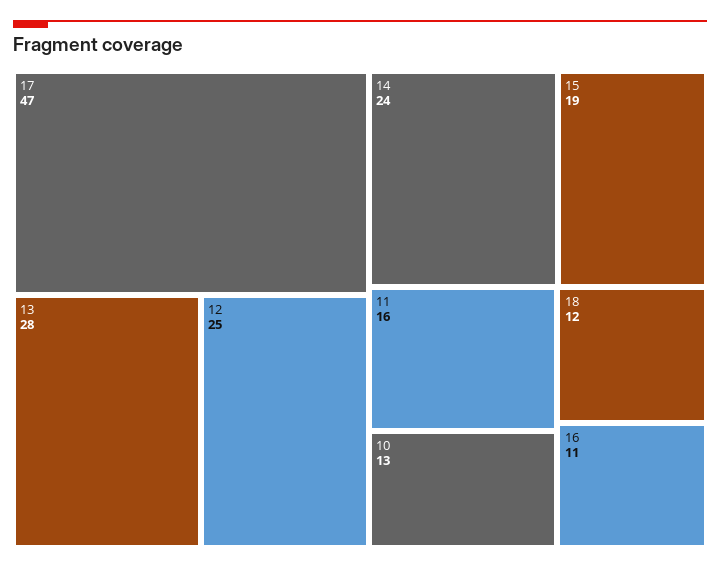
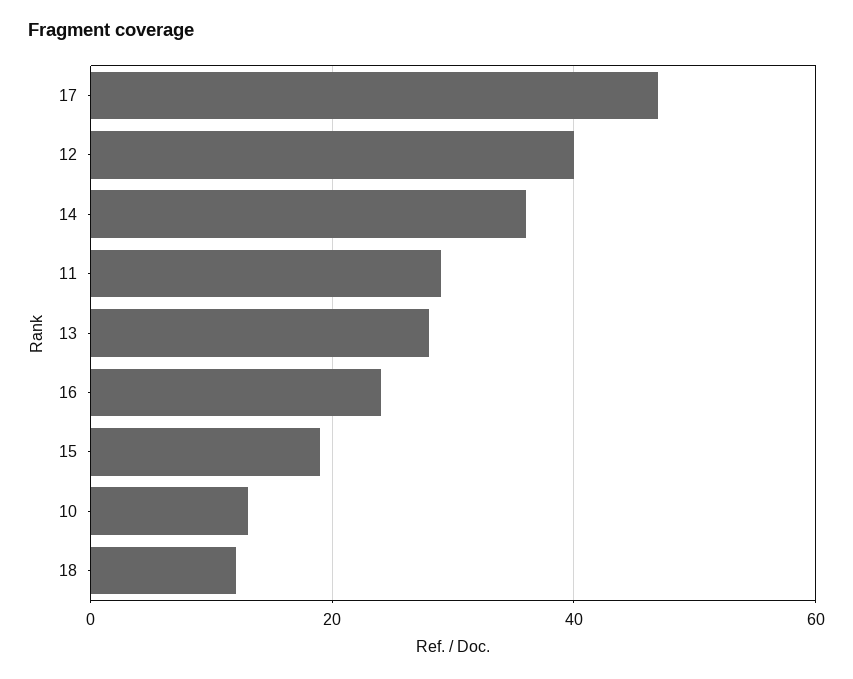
12: 25 -> 40
14: 24 -> 35
11: 16 -> 30
16: 11 -> 25

